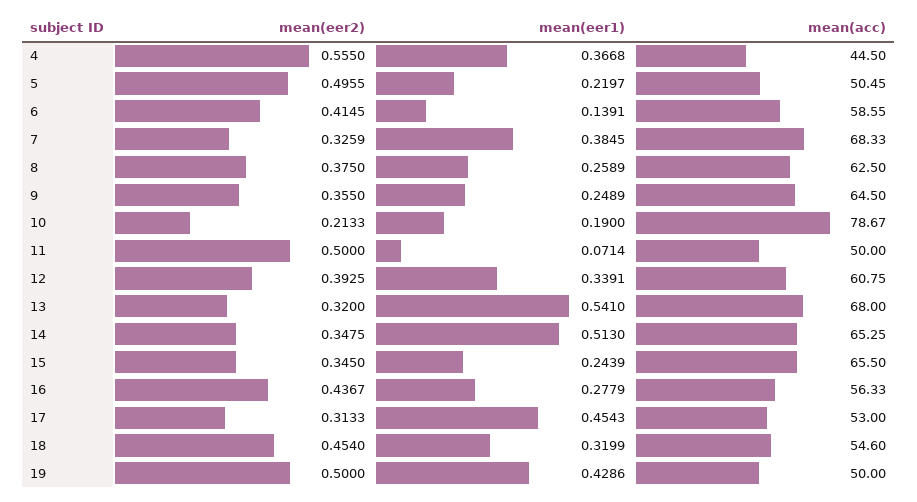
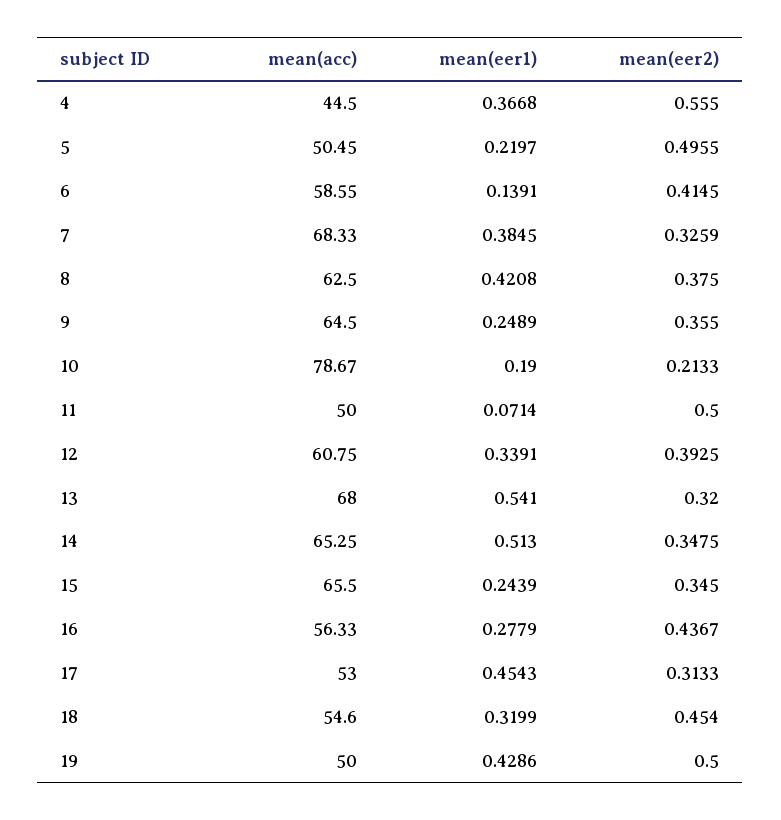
mean(eer1), 8: 0.2589 -> 0.4208

